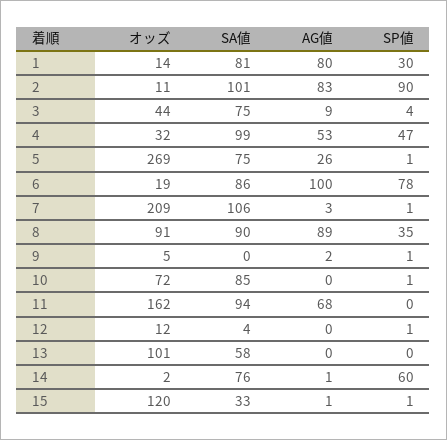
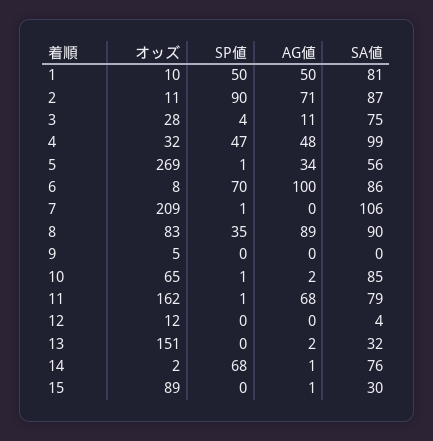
オッズ, 1: 14 -> 10
AG値, 1: 80 -> 50
SP値, 1: 30 -> 50
SA値, 2: 101 -> 87
AG値, 2: 83 -> 71
オッズ, 3: 44 -> 28
AG値, 3: 9 -> 11
AG値, 4: 53 -> 48
SA値, 5: 75 -> 56
AG値, 5: 26 -> 34
オッズ, 6: 19 -> 8
SP値, 6: 78 -> 70
AG値, 7: 3 -> 0
オッズ, 8: 91 -> 83
AG値, 9: 2 -> 0
SP値, 9: 1 -> 0
オッズ, 10: 72 -> 65
AG値, 10: 0 -> 2
SA値, 11: 94 -> 79
SP値, 11: 0 -> 1
SP値, 12: 1 -> 0
オッズ, 13: 101 -> 151
SA値, 13: 58 -> 32
AG値, 13: 0 -> 2
SP値, 14: 60 -> 68
オッズ, 15: 120 -> 89
SA値, 15: 33 -> 30
SP値, 15: 1 -> 0

